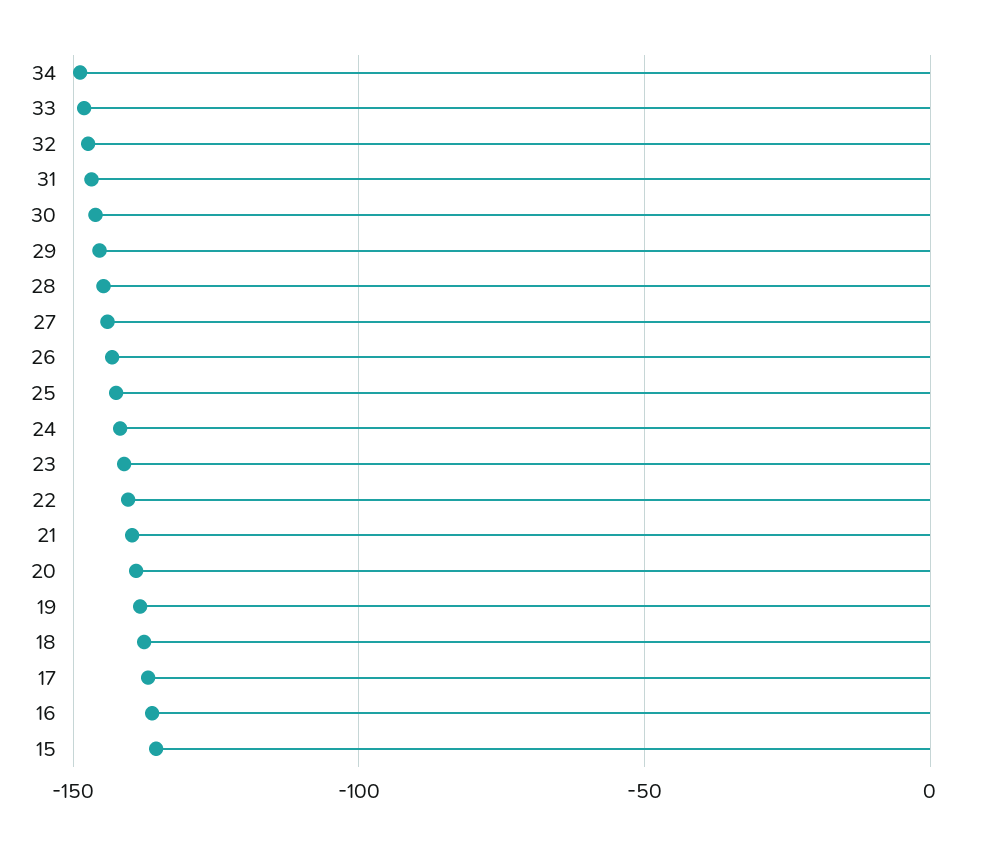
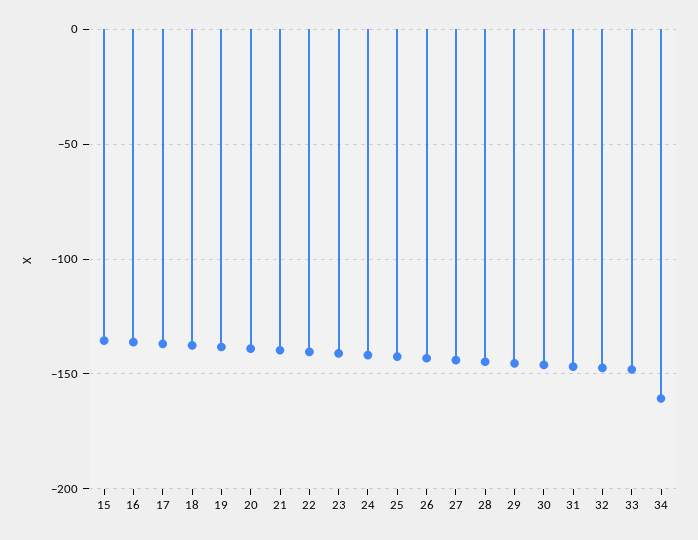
34: -150 -> -160

